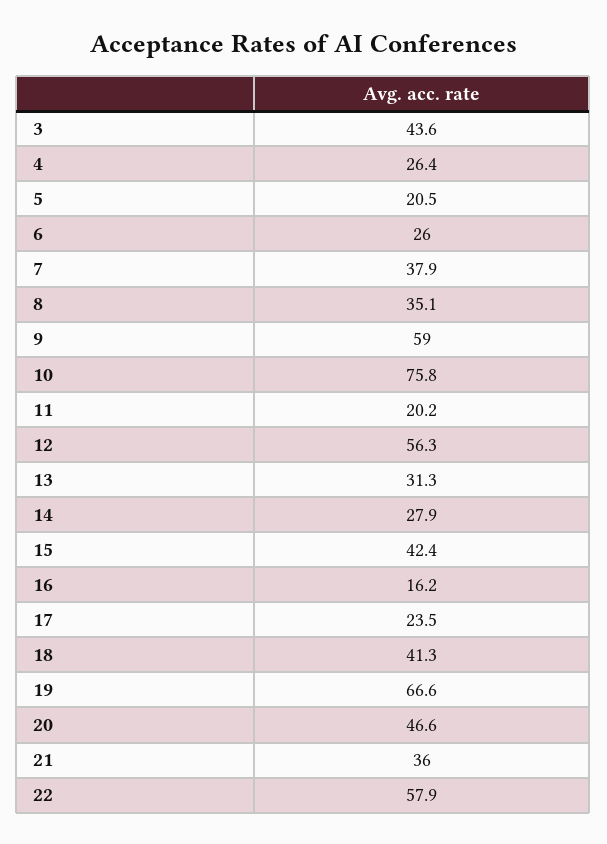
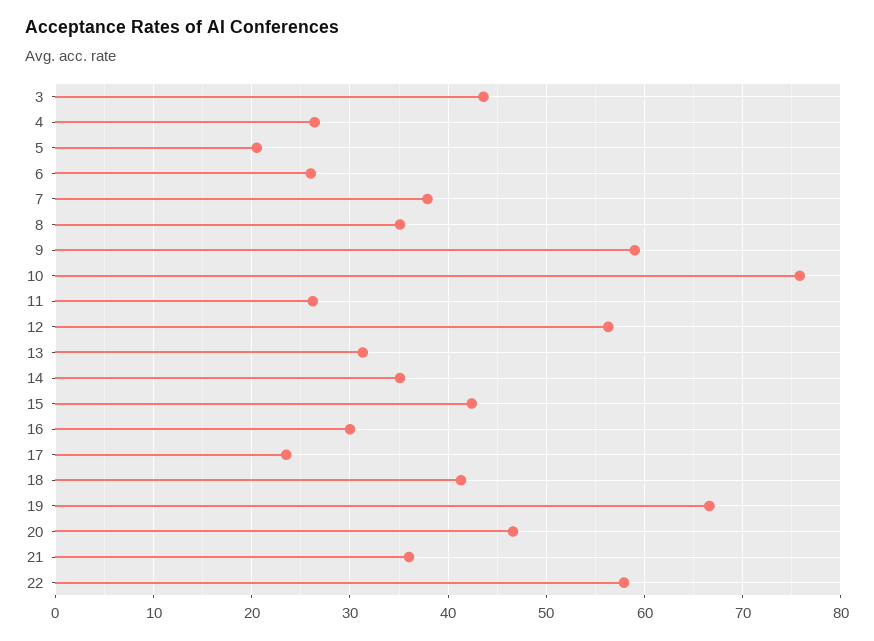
11: 20.2 -> 26
14: 27.9 -> 35
16: 16.2 -> 30

